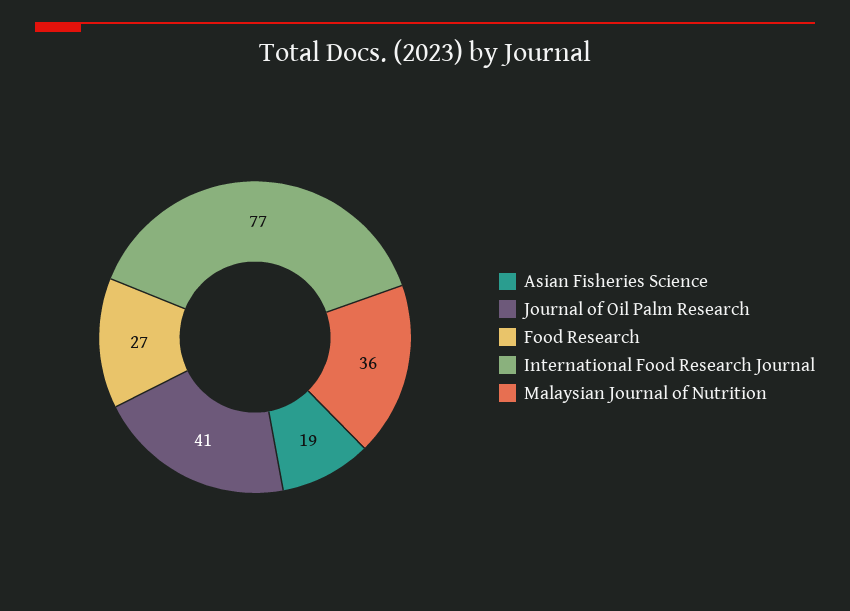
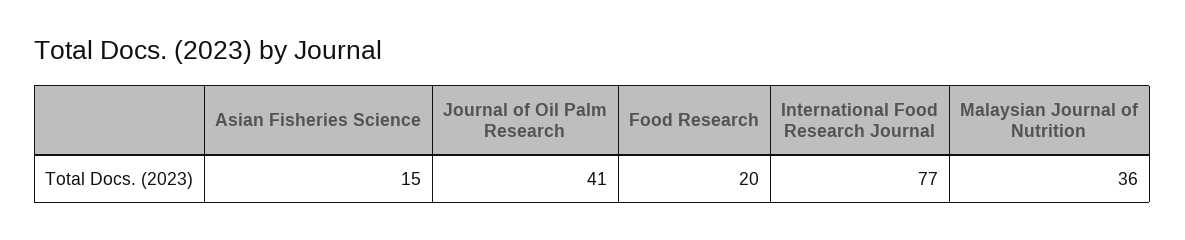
Asian Fisheries Science: 19 -> 15
Food Research: 27 -> 20

